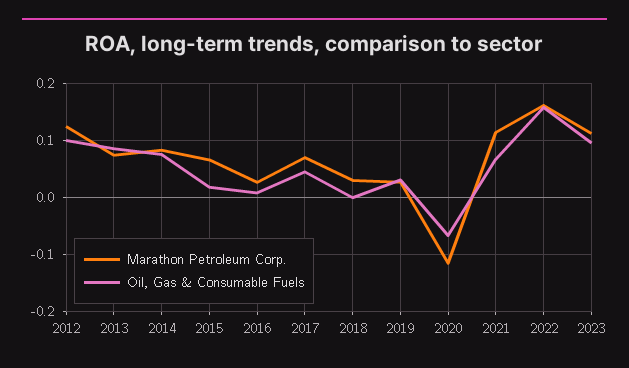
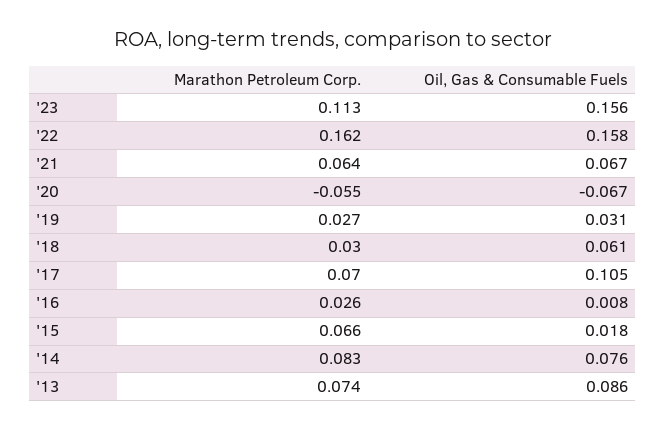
Marathon Petroleum Corp., 2012: 0.12 -> none
Oil, Gas & Consumable Fuels, 2012: 0.1 -> none
Oil, Gas & Consumable Fuels, 2017: 0.04 -> 0.105
Oil, Gas & Consumable Fuels, 2018: 0 -> 0.061
Marathon Petroleum Corp., 2020: -0.12 -> -0.055
Marathon Petroleum Corp., 2021: 0.12 -> 0.064
Oil, Gas & Consumable Fuels, 2023: 0.1 -> 0.156

